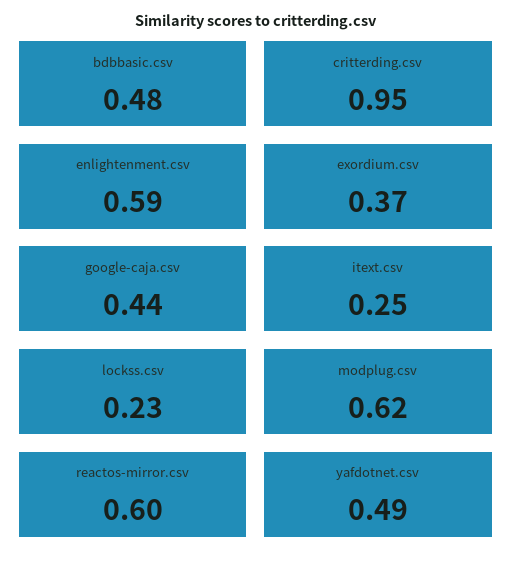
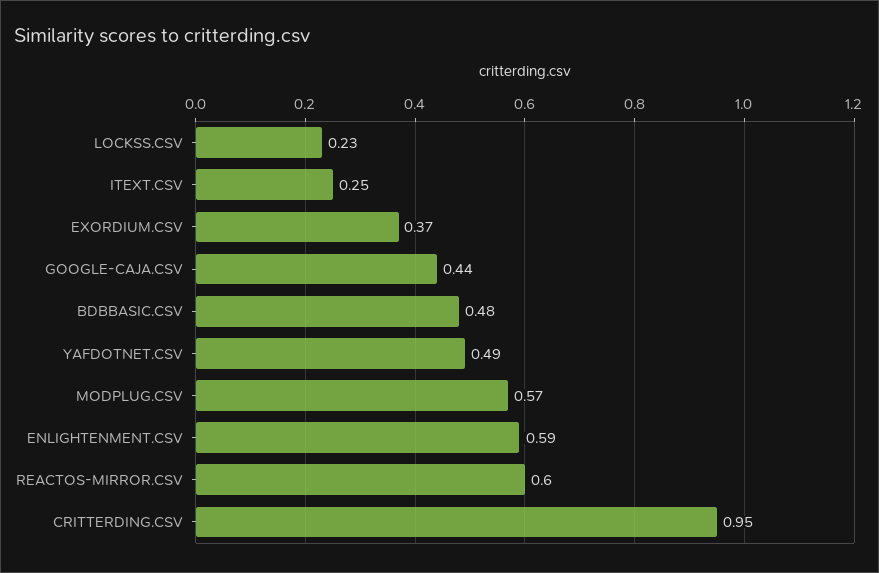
modplug.csv: 0.62 -> 0.57

